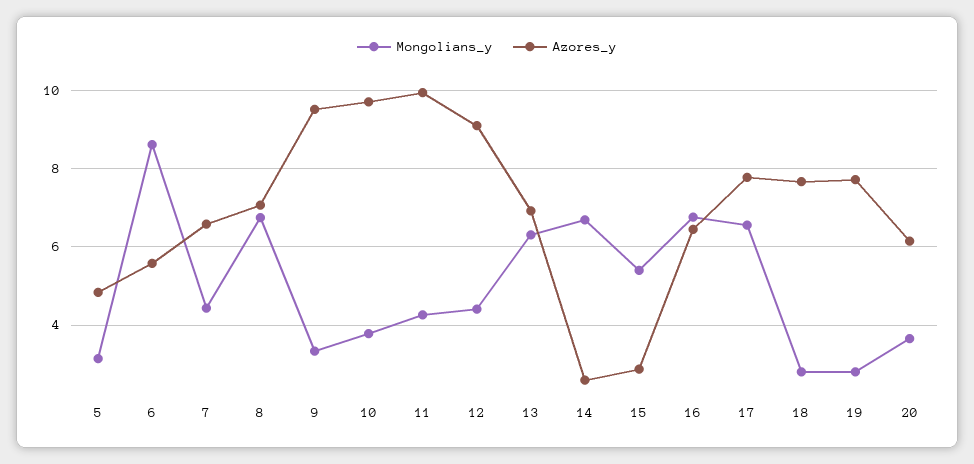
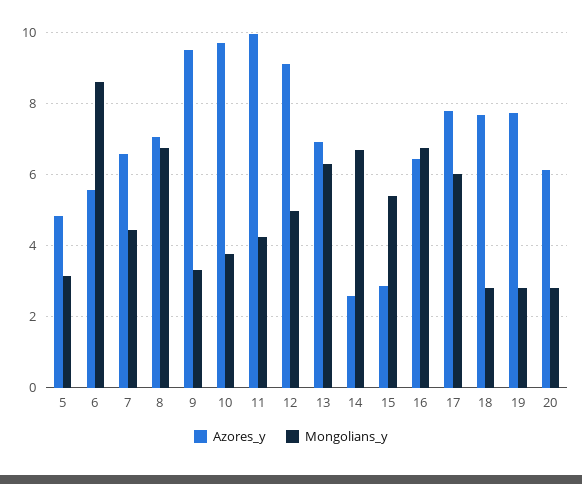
Mongolians_y, 12: 4.4 -> 5
Mongolians_y, 17: 6.6 -> 6
Mongolians_y, 20: 3.6 -> 2.8

